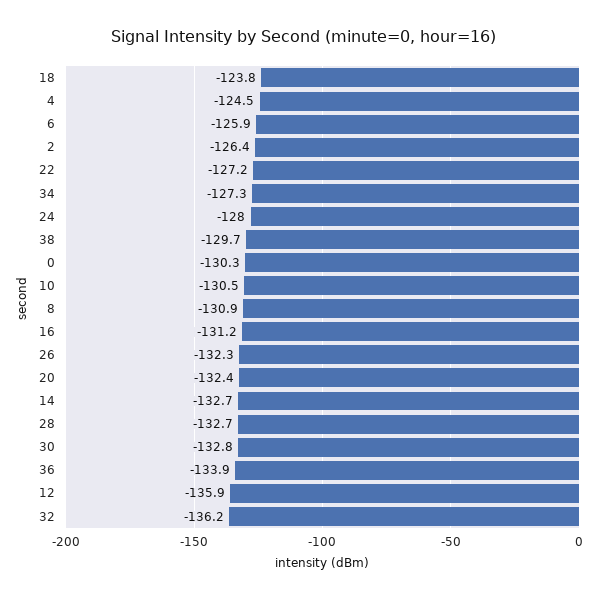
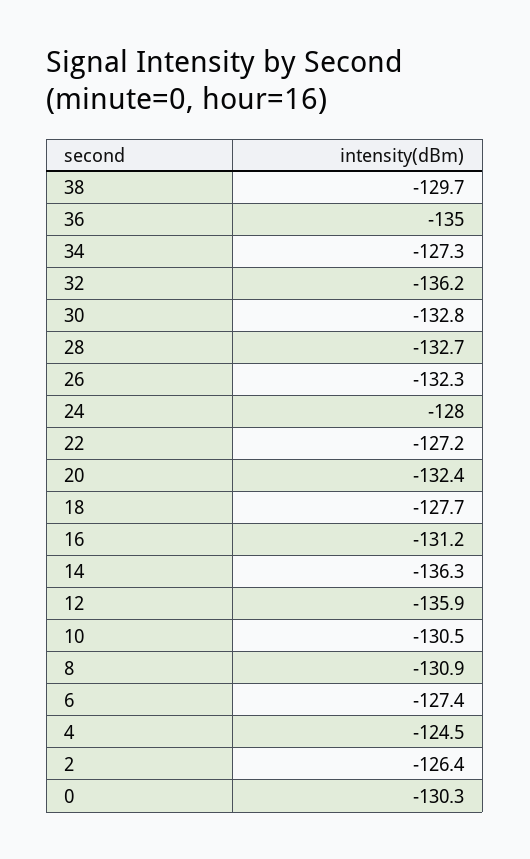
18: -123.8 -> -127.7
6: -125.9 -> -127.4
14: -132.7 -> -136.3
36: -133.9 -> -135

